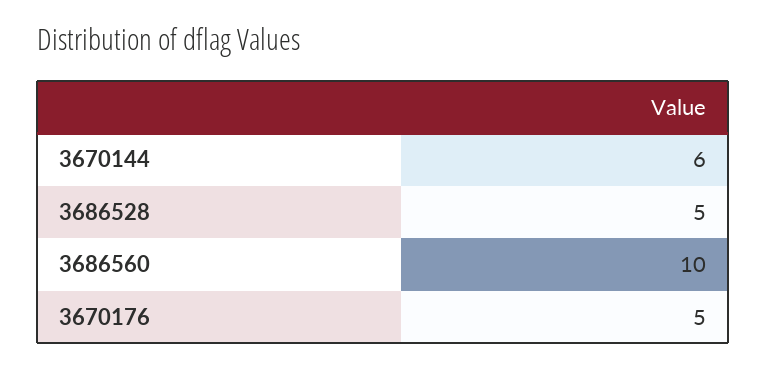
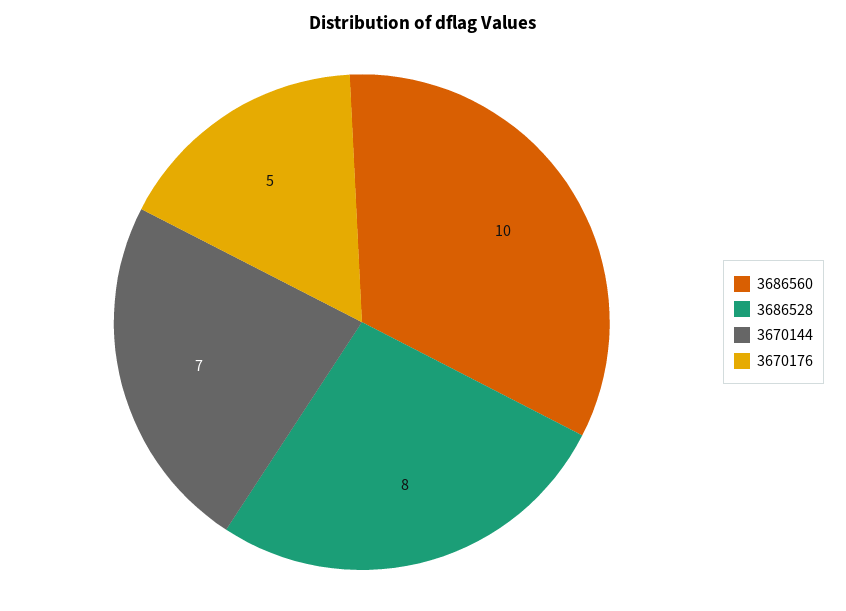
3670144: 6 -> 7
3686528: 5 -> 8

